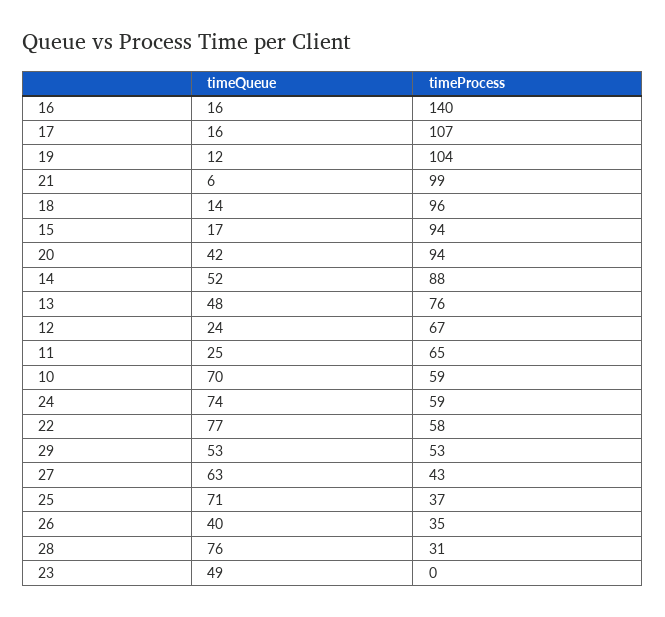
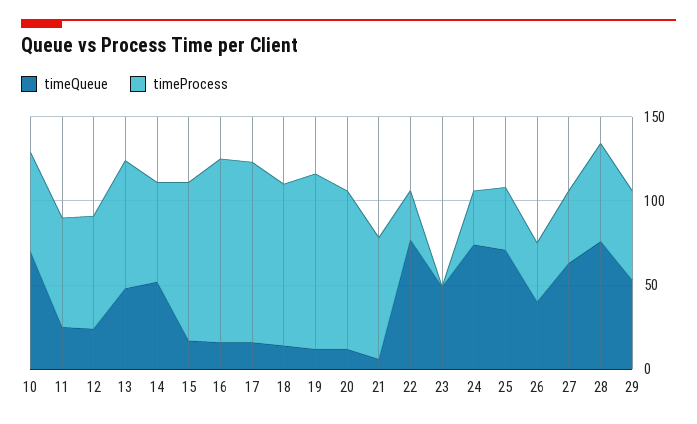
timeProcess, 16: 140 -> 110
timeProcess, 21: 99 -> 70
timeQueue, 20: 42 -> 10
timeProcess, 14: 88 -> 60
timeProcess, 24: 59 -> 30
timeProcess, 22: 58 -> 30
timeProcess, 28: 31 -> 60

